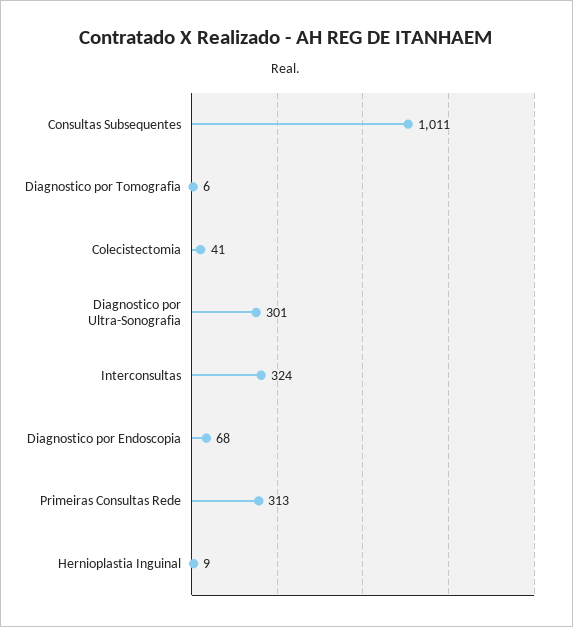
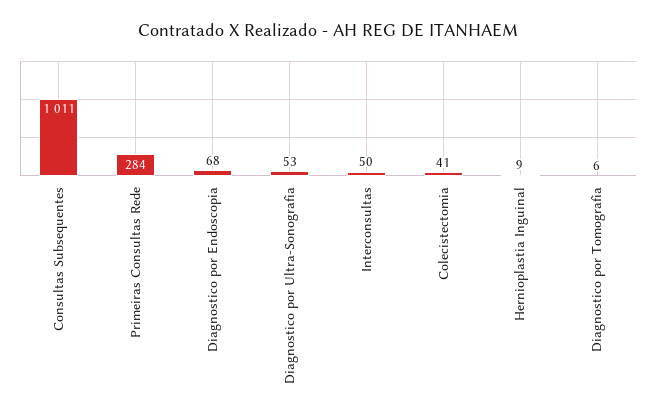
Diagnostico por Ultra-Sonografia: 301 -> 53
Interconsultas: 324 -> 50
Primeiras Consultas Rede: 313 -> 284

